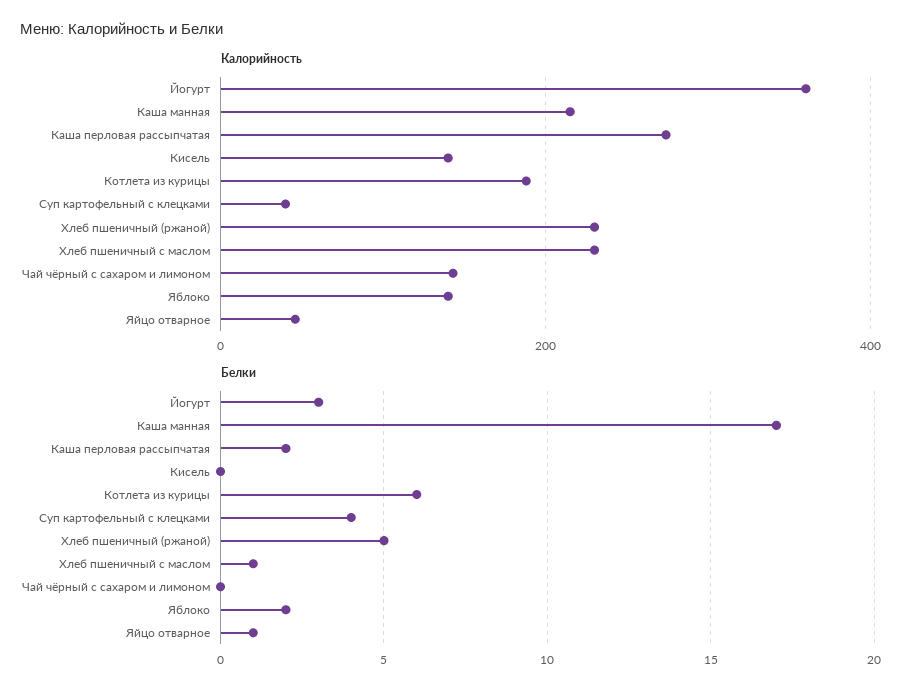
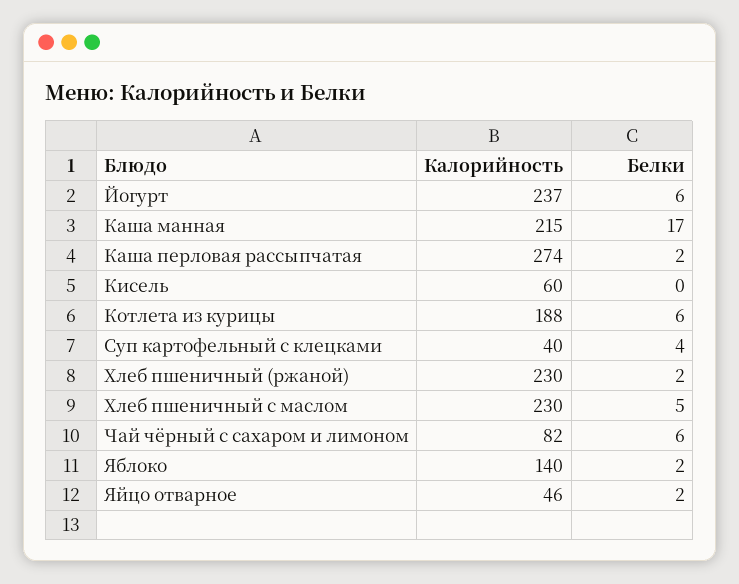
Калорийность, Йогурт: 360 -> 237
Калорийность, Кисель: 140 -> 60
Калорийность, Чай чёрный с сахаром и лимоном: 140 -> 82
Белки, Йогурт: 3 -> 6
Белки, Хлеб пшеничный (ржаной): 5 -> 2
Белки, Хлеб пшеничный с маслом: 1 -> 5
Белки, Чай чёрный с сахаром и лимоном: 0 -> 6
Белки, Яйцо отварное: 1 -> 2

